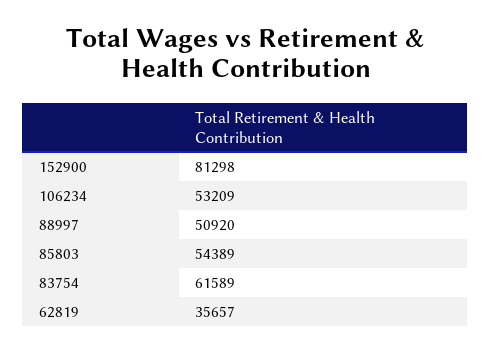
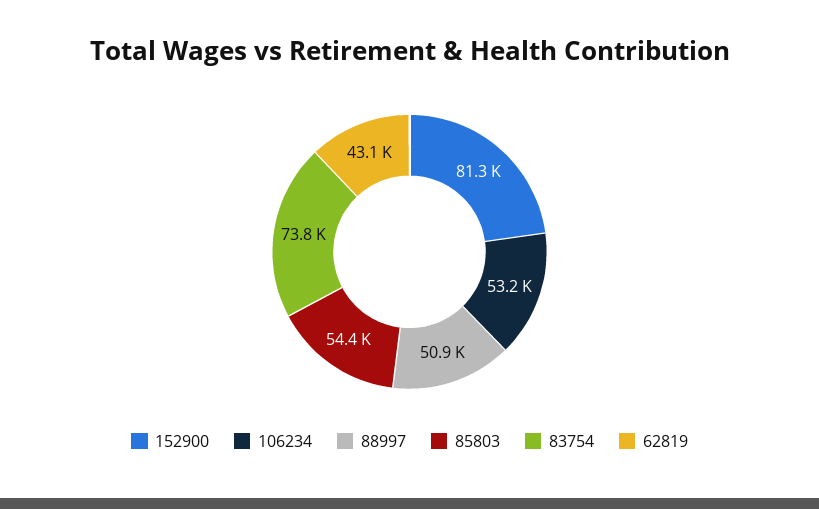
83754: 61589 -> 73800
62819: 35657 -> 43100

